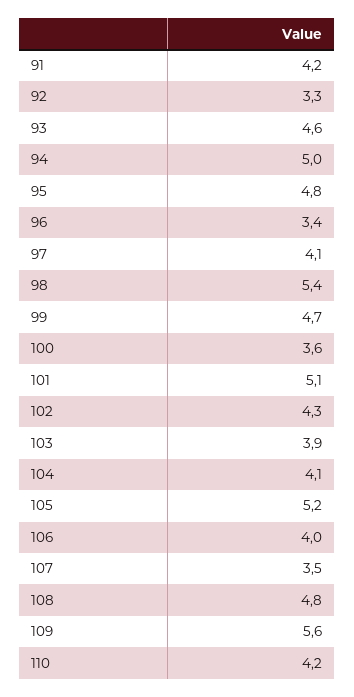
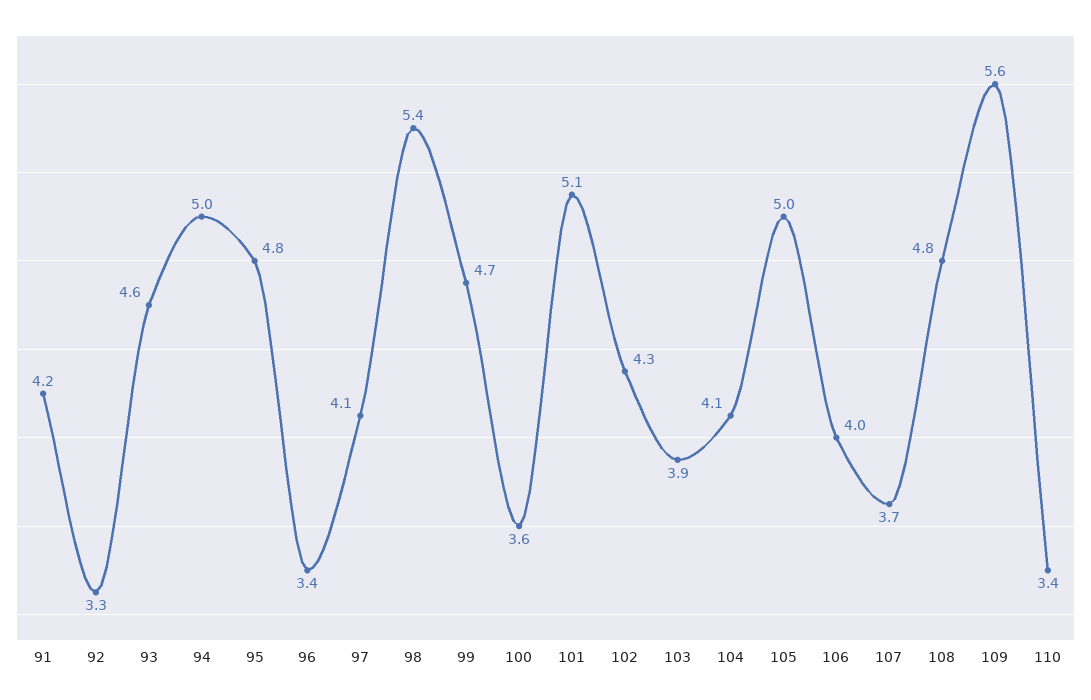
105: 5.2 -> 5
107: 3.5 -> 3.7
110: 4.2 -> 3.4

